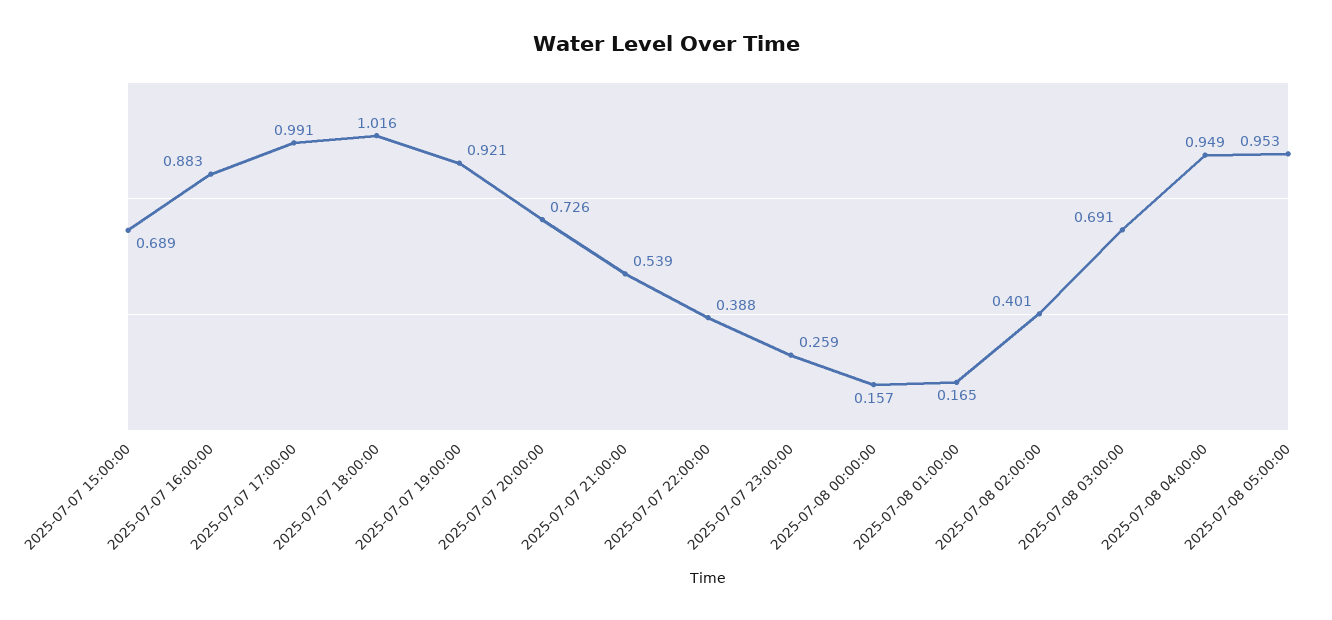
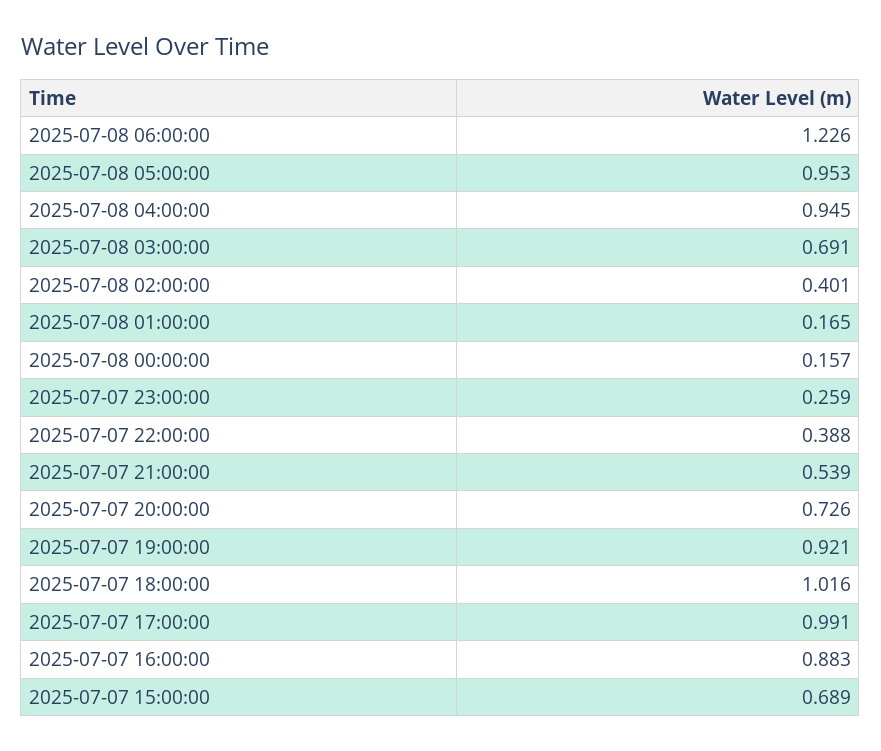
2025-07-08 04:00:00: 0.949 -> 0.945
2025-07-08 06:00:00: none -> 1.226

